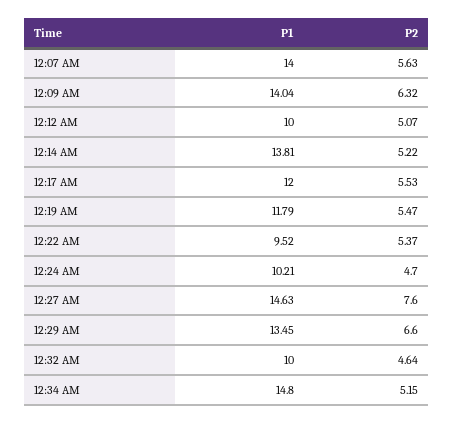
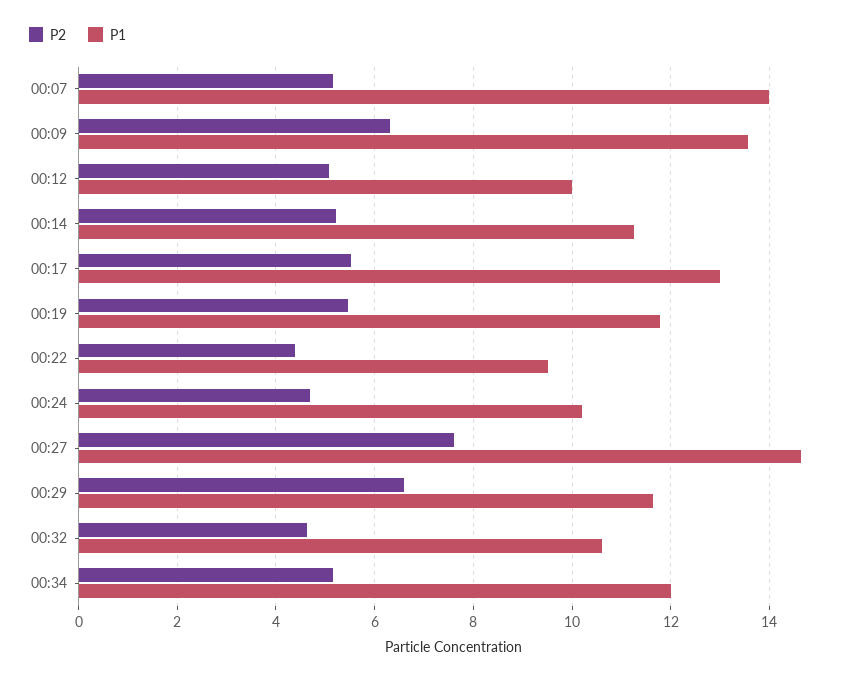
P2, 12:07 AM: 5.63 -> 5.2
P1, 12:09 AM: 14.04 -> 13.6
P1, 12:14 AM: 13.81 -> 11.2
P1, 12:17 AM: 12 -> 13
P2, 12:22 AM: 5.37 -> 4.4
P1, 12:29 AM: 13.45 -> 11.6
P1, 12:32 AM: 10 -> 10.6
P1, 12:34 AM: 14.8 -> 12

